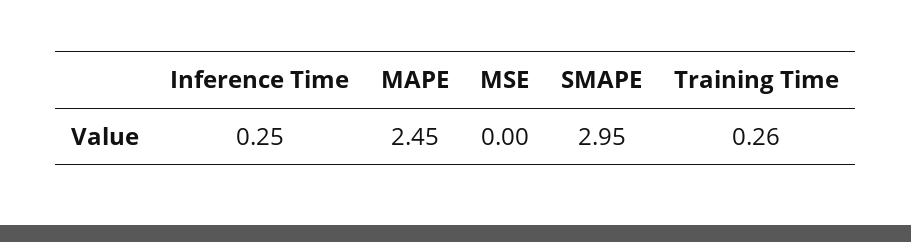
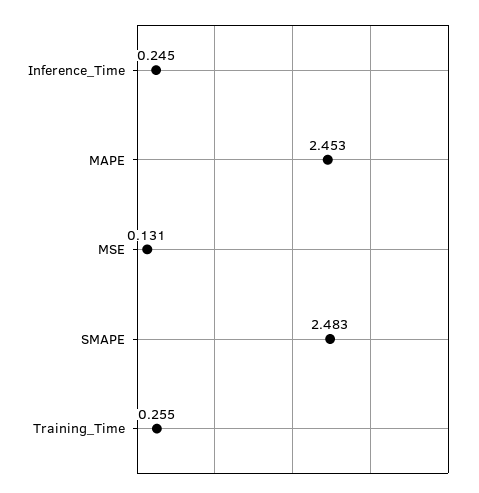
MSE: 0 -> 0.131
SMAPE: 2.95 -> 2.483

